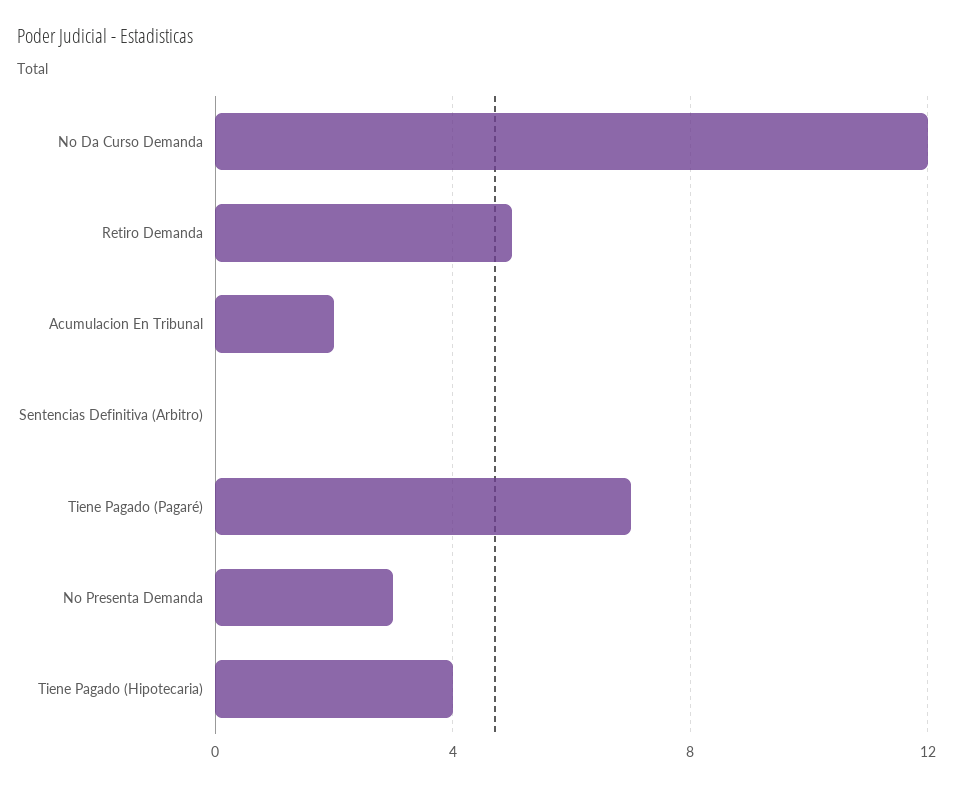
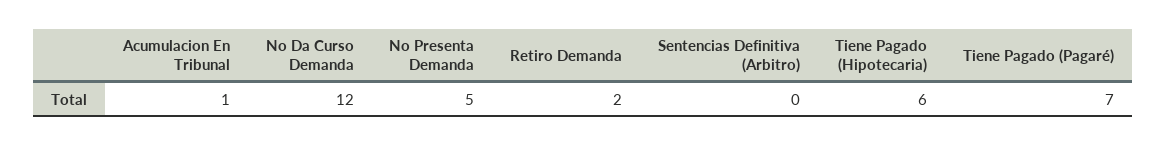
Retiro Demanda: 5 -> 2
Acumulacion En Tribunal: 2 -> 1
No Presenta Demanda: 3 -> 5
Tiene Pagado (Hipotecaria): 4 -> 6

